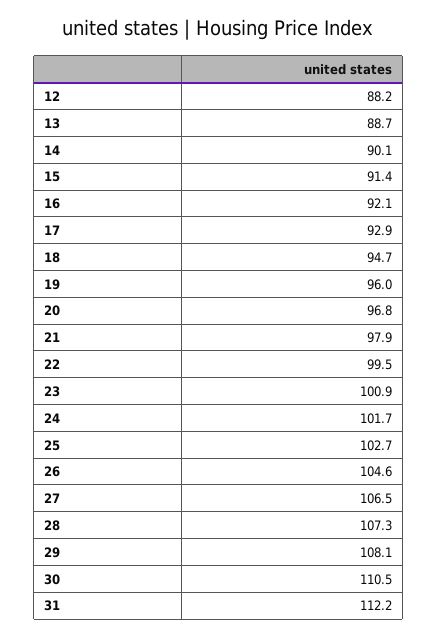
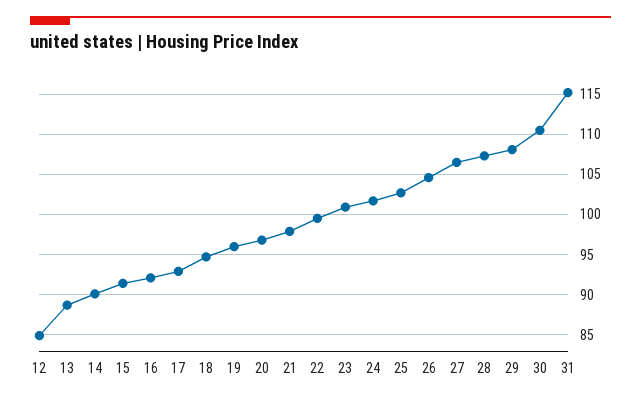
12: 88.2 -> 85
31: 112.2 -> 115

